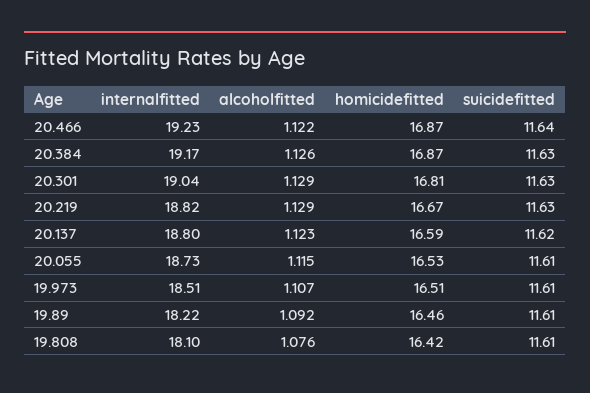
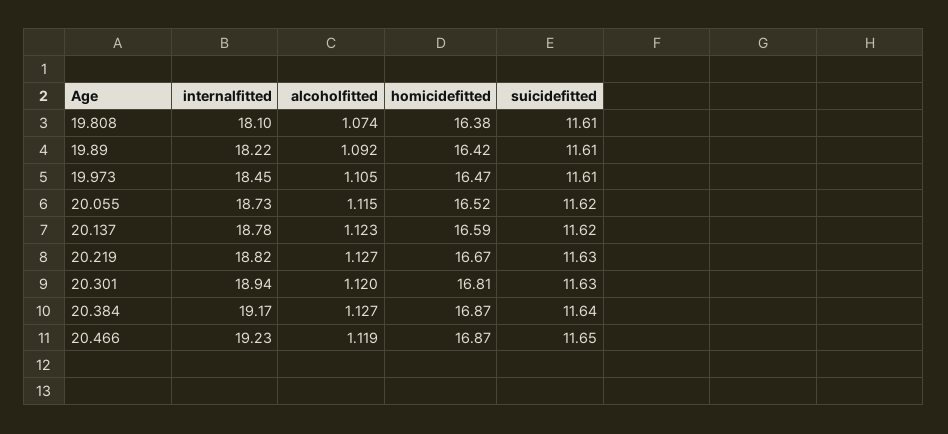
alcoholfitted, 20.466: 1.122 -> 1.119
suicidefitted, 20.466: 11.64 -> 11.65
alcoholfitted, 20.384: 1.126 -> 1.127
suicidefitted, 20.384: 11.63 -> 11.64
internalfitted, 20.301: 19.04 -> 18.94
alcoholfitted, 20.301: 1.129 -> 1.12
alcoholfitted, 20.219: 1.129 -> 1.127
internalfitted, 20.137: 18.8 -> 18.78
homicidefitted, 20.055: 16.53 -> 16.52
suicidefitted, 20.055: 11.61 -> 11.62
internalfitted, 19.973: 18.51 -> 18.45
alcoholfitted, 19.973: 1.107 -> 1.105
homicidefitted, 19.973: 16.51 -> 16.47
homicidefitted, 19.89: 16.46 -> 16.42
alcoholfitted, 19.808: 1.076 -> 1.074
homicidefitted, 19.808: 16.42 -> 16.38

